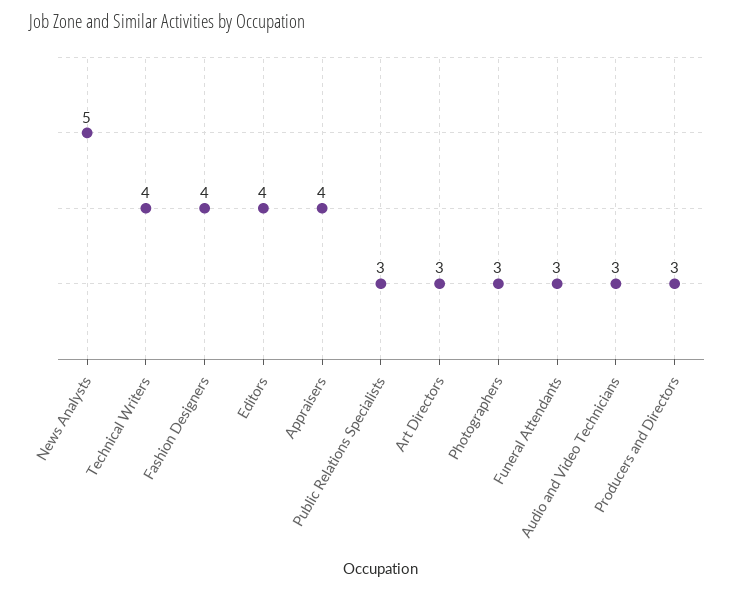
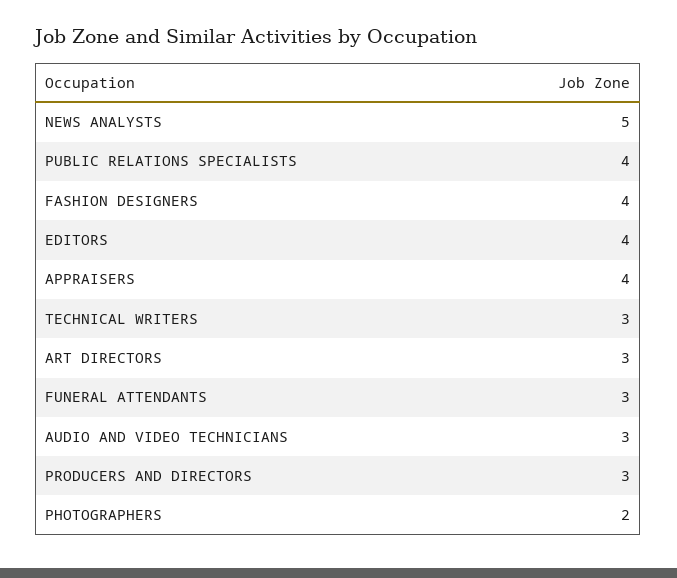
Technical Writers: 4 -> 3
Public Relations Specialists: 3 -> 4
Photographers: 3 -> 2

